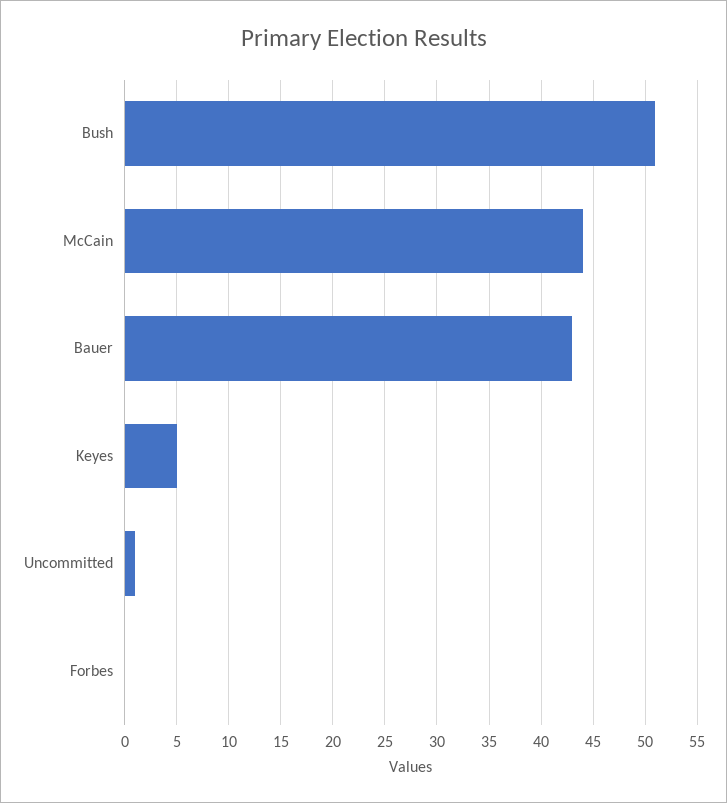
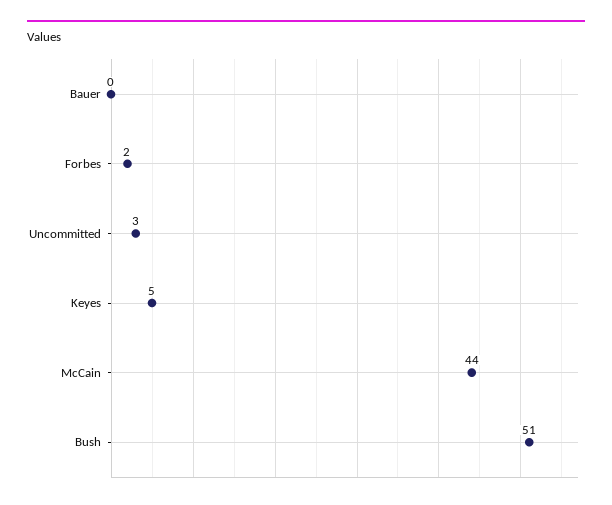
Bauer: 43 -> 0
Uncommitted: 1 -> 3
Forbes: 0 -> 2

